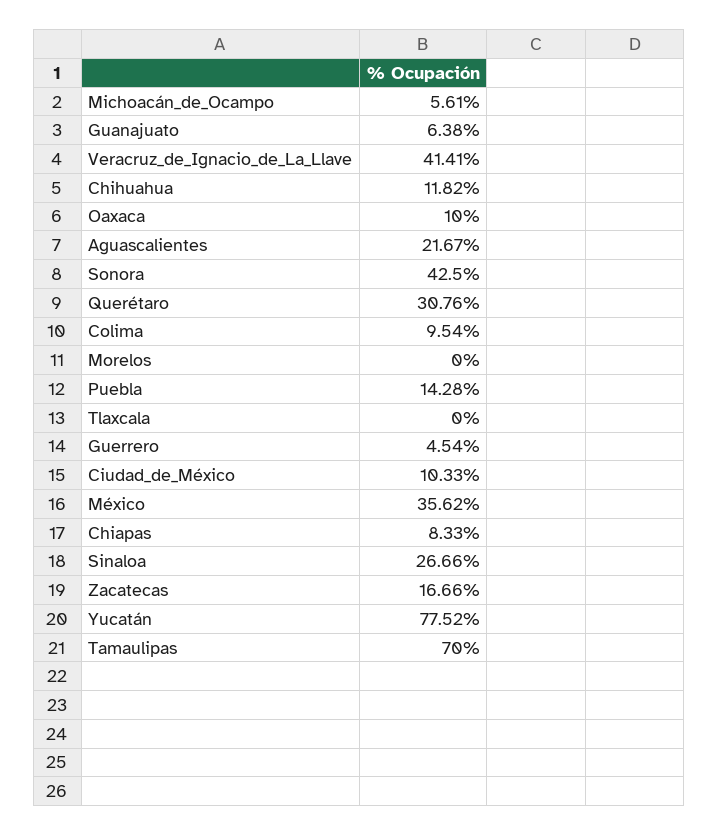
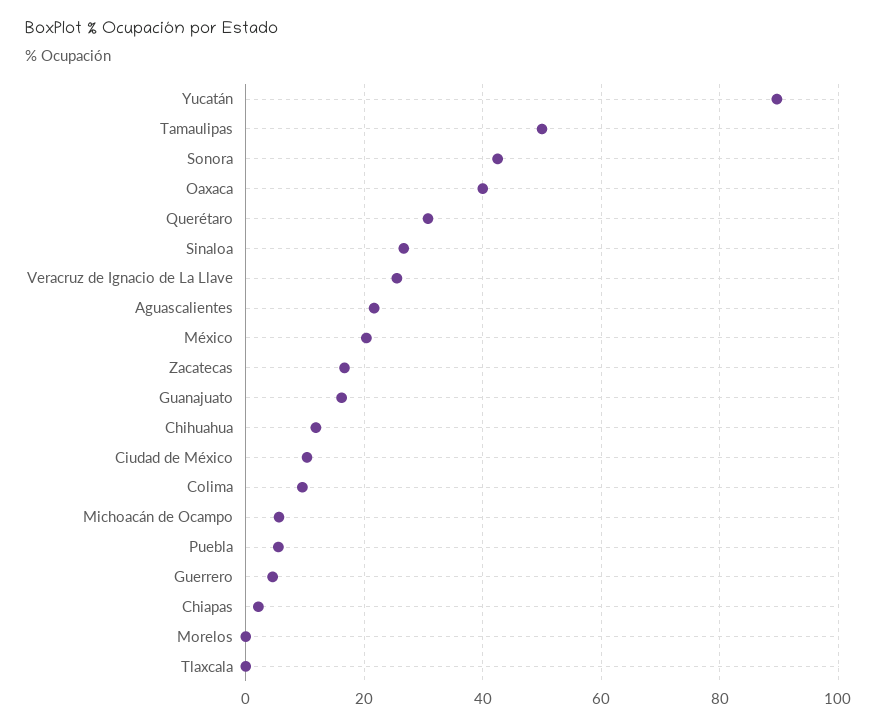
Guanajuato: 6.38 -> 16
Veracruz_de_Ignacio_de_La_Llave: 41.41 -> 26
Oaxaca: 10 -> 40
Puebla: 14.28 -> 6
México: 35.62 -> 20
Chiapas: 8.33 -> 2
Yucatán: 77.52 -> 90
Tamaulipas: 70 -> 50

